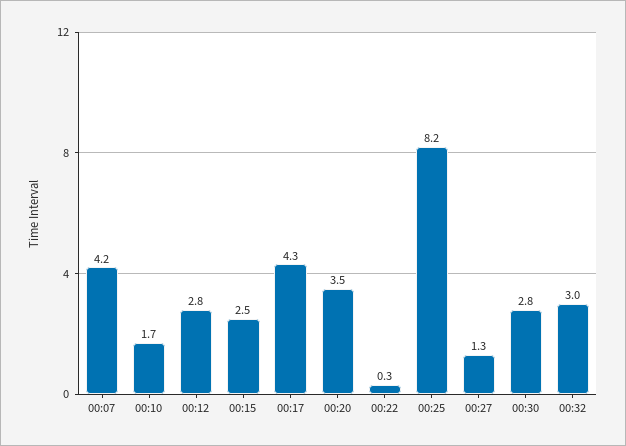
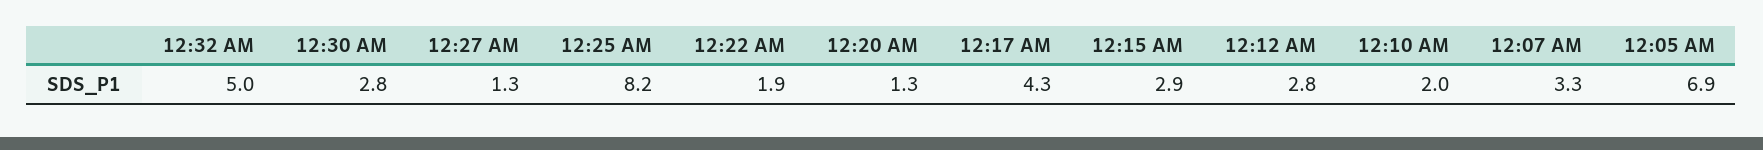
00:07: 4.2 -> 3.3
00:10: 1.7 -> 2
00:15: 2.5 -> 2.9
00:20: 3.5 -> 1.3
00:22: 0.3 -> 1.9
00:32: 3 -> 5
12:05 AM: none -> 6.9

